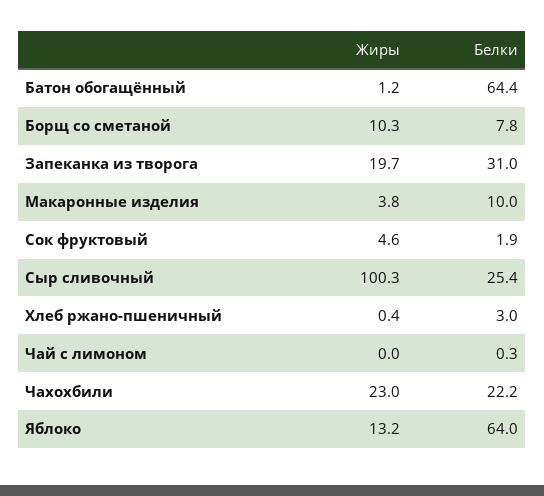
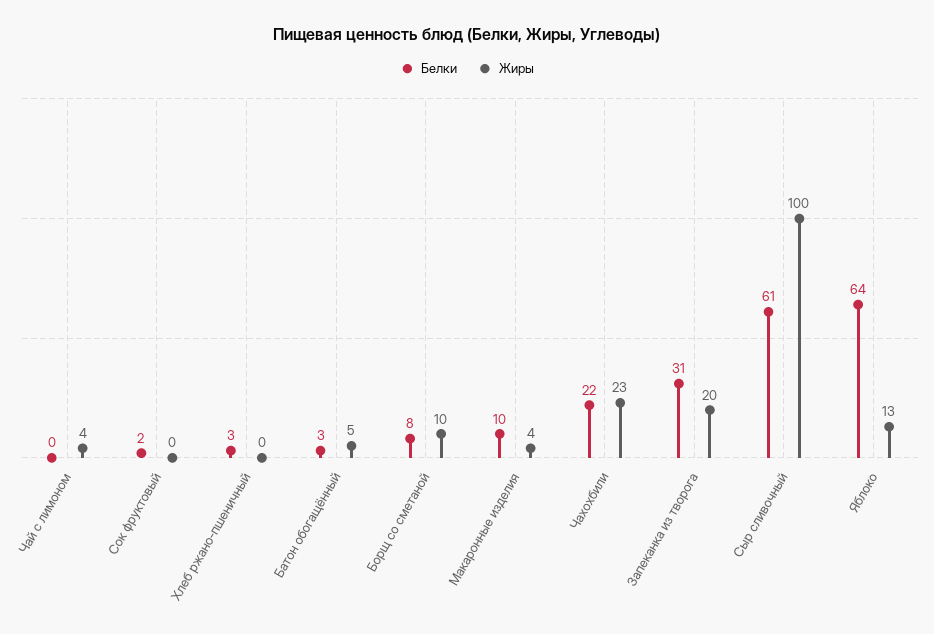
Жиры, Батон обогащённый: 1.2 -> 5
Белки, Батон обогащённый: 64.4 -> 3
Жиры, Сок фруктовый: 4.6 -> 0
Белки, Сыр сливочный: 25.4 -> 61
Жиры, Чай с лимоном: 0 -> 4

